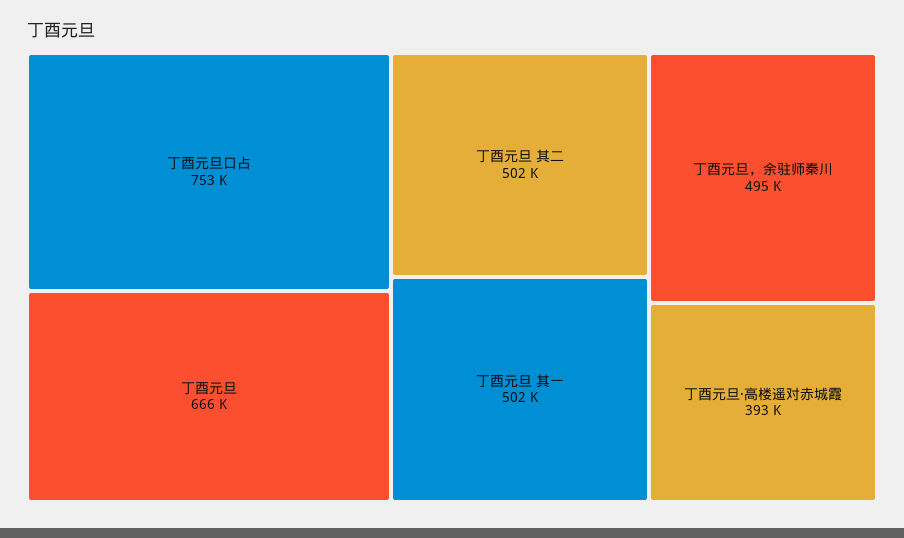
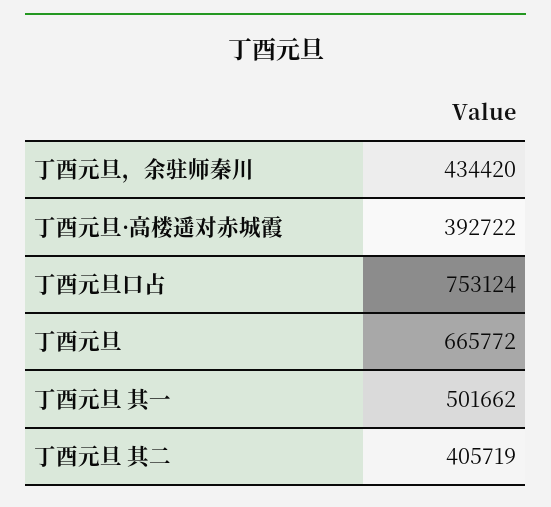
丁酉元旦 其二: 502000 -> 405719
丁酉元旦，余驻师秦川: 495000 -> 434420

